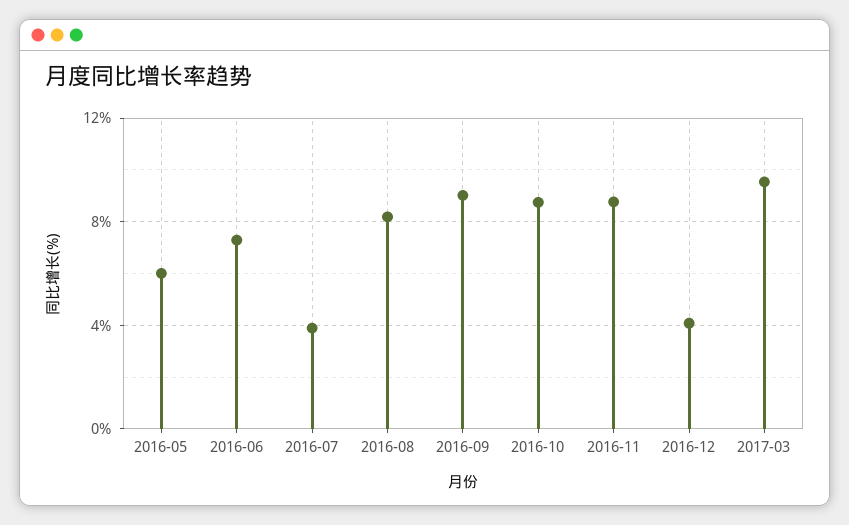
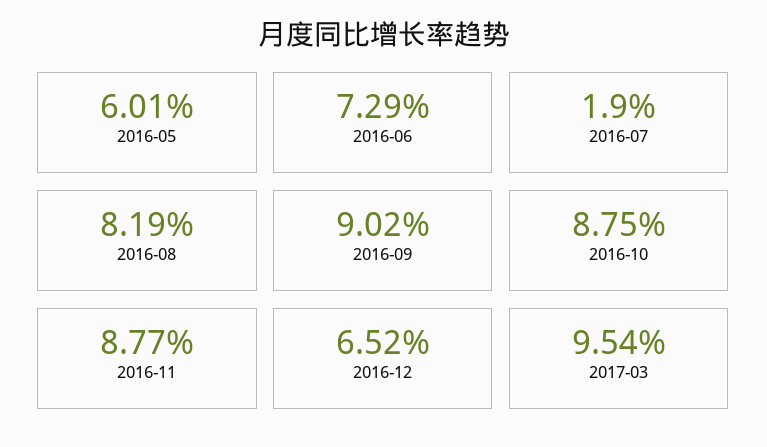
2016-07: 4 -> 1.9
2016-12: 4 -> 6.52

